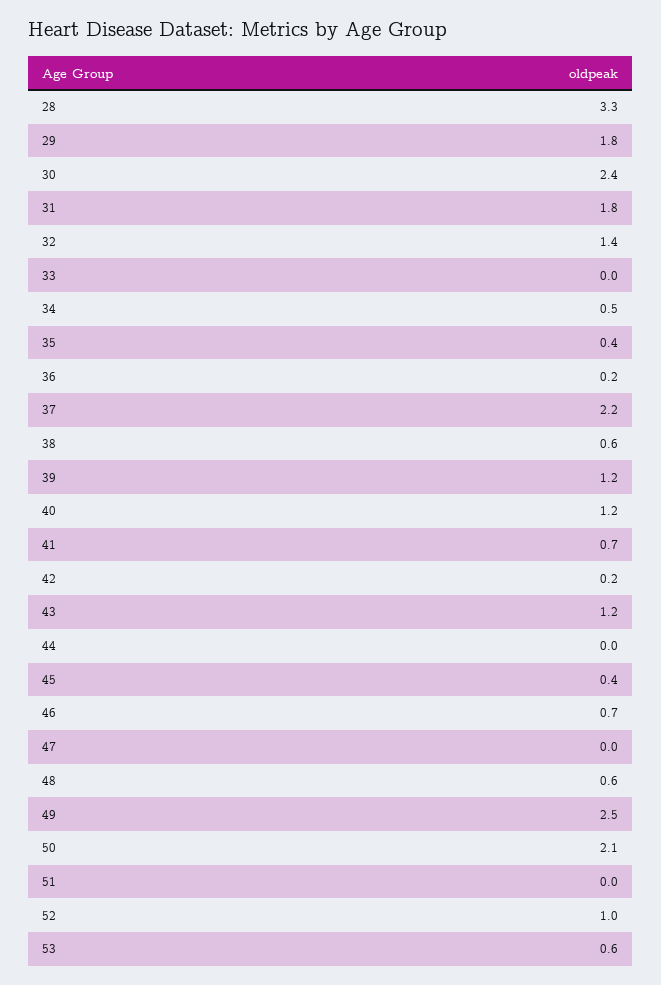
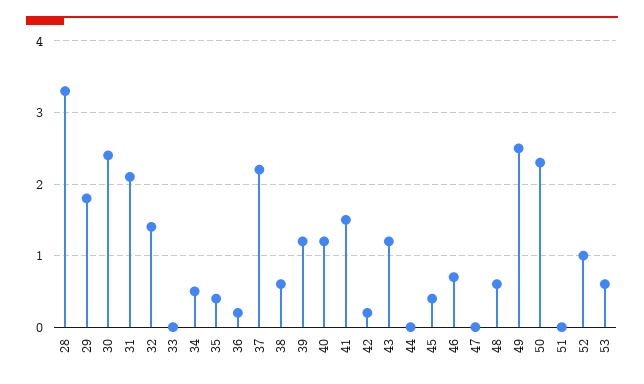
31: 1.8 -> 2.1
41: 0.7 -> 1.5
50: 2.1 -> 2.3

